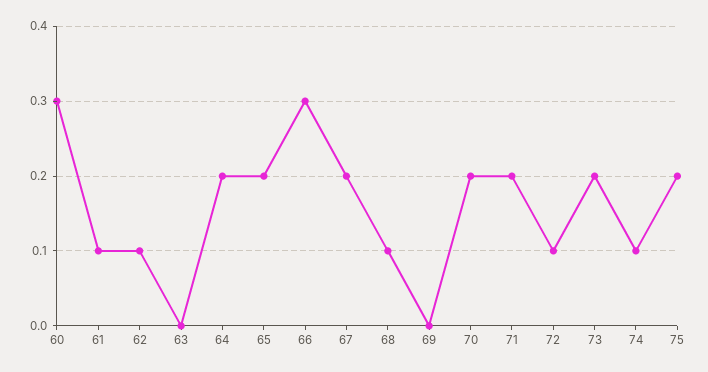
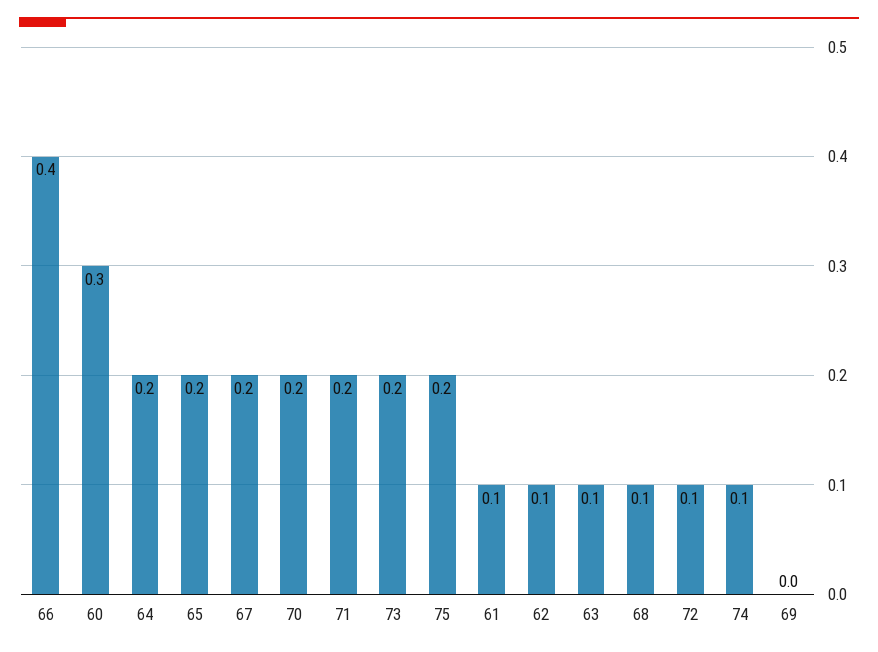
63: 0 -> 0.1
66: 0.3 -> 0.4

